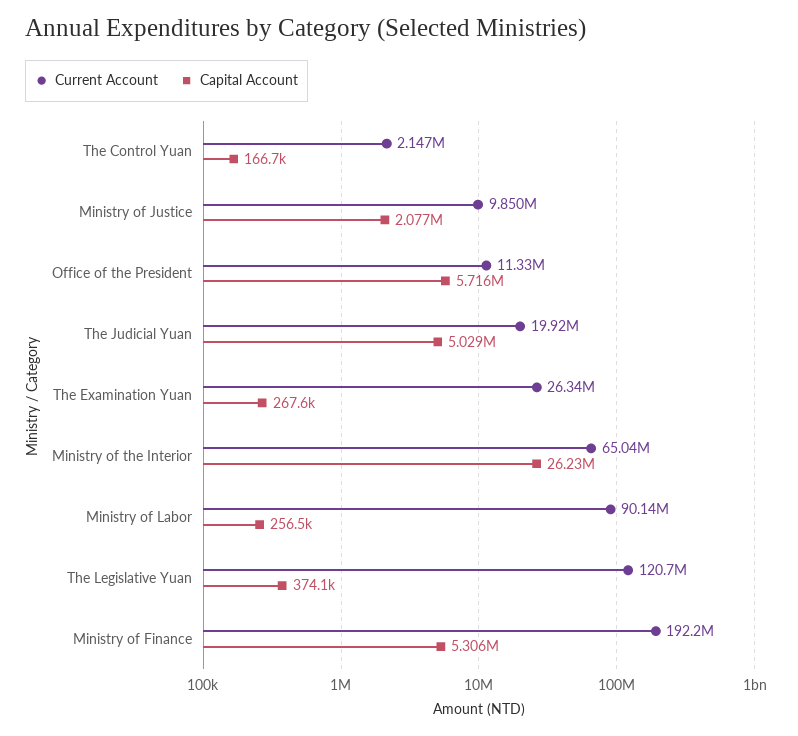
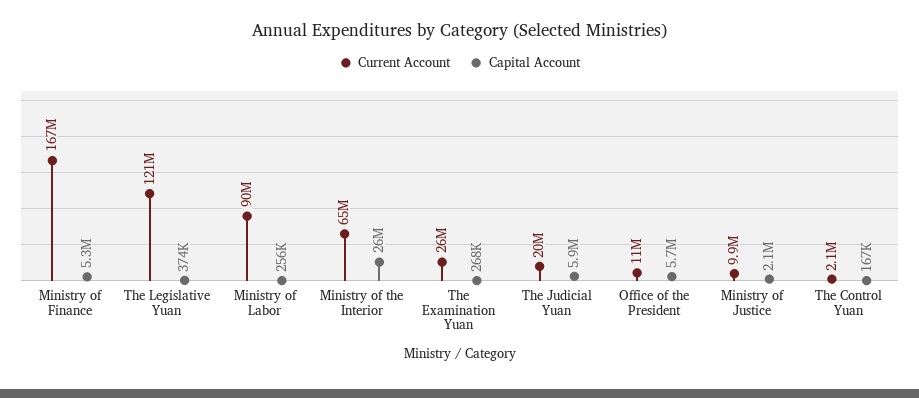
Capital Account, The Judicial Yuan: 5029000 -> 5900000
Current Account, Ministry of Finance: 192200000 -> 167000000

